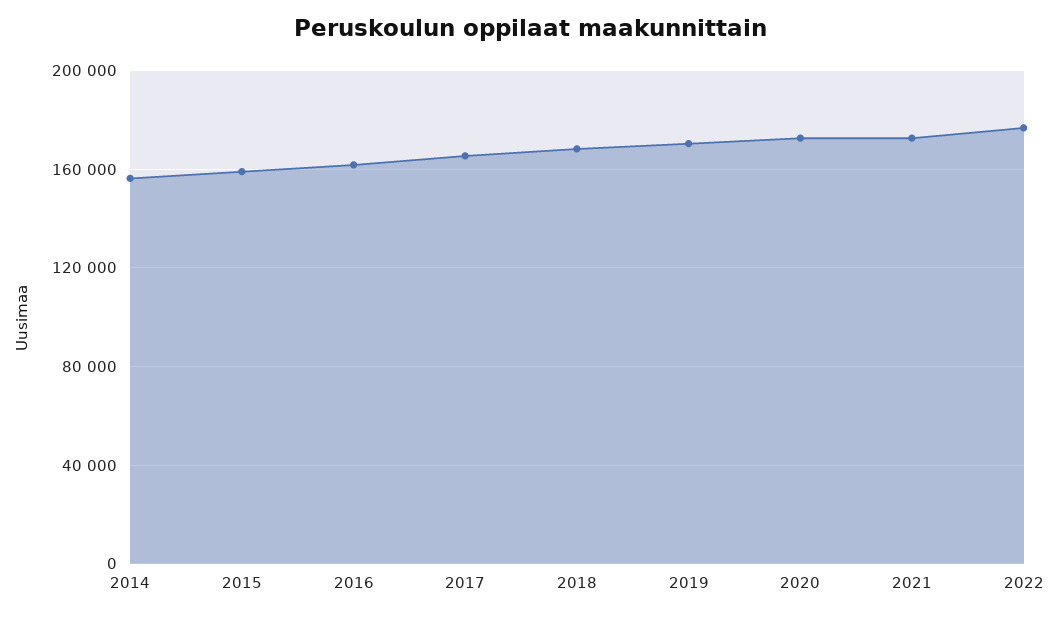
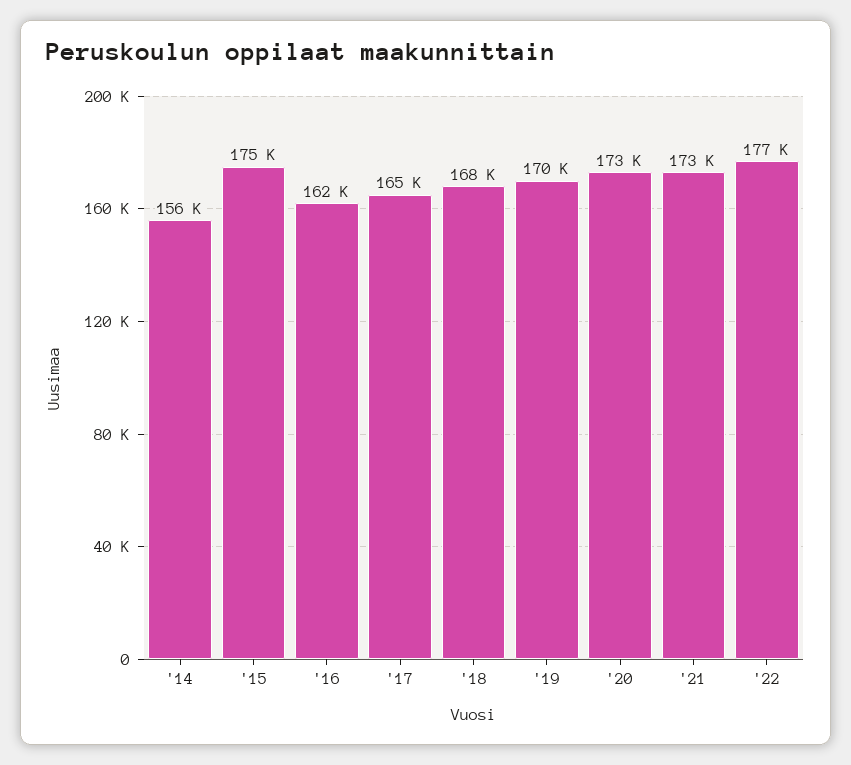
2015: 160000 -> 175000

